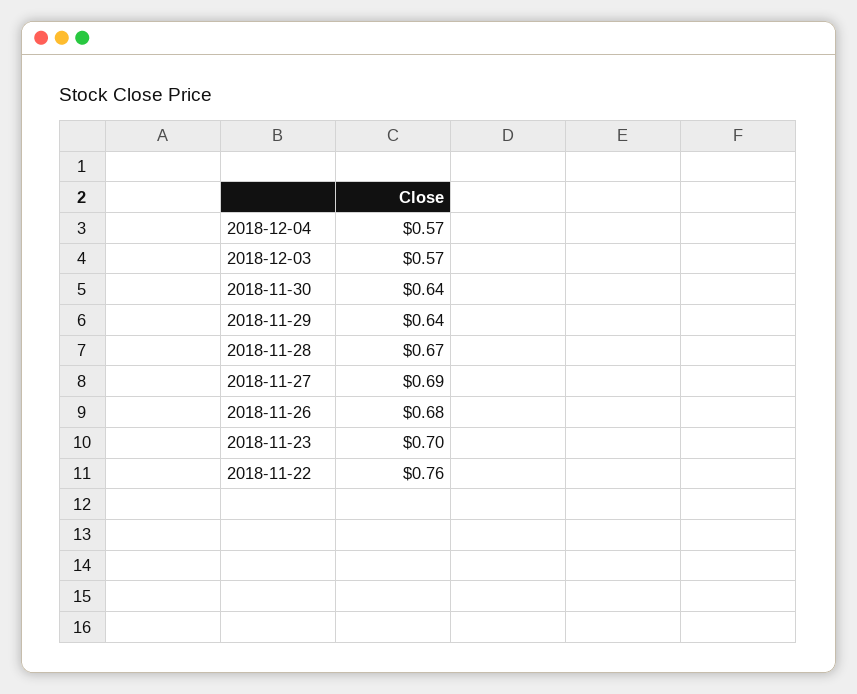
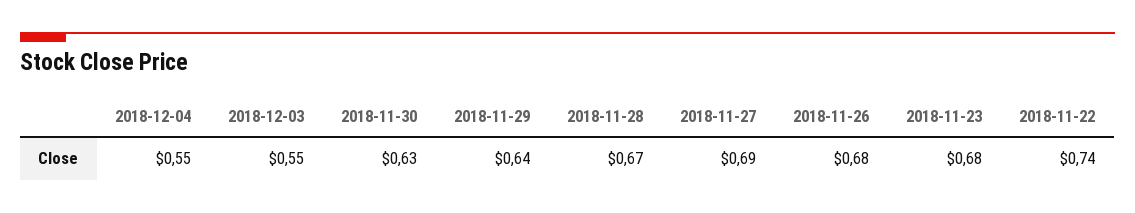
2018-12-04: 0.57 -> 0.55
2018-12-03: 0.57 -> 0.55
2018-11-30: 0.64 -> 0.63
2018-11-23: 0.7 -> 0.68
2018-11-22: 0.76 -> 0.74

